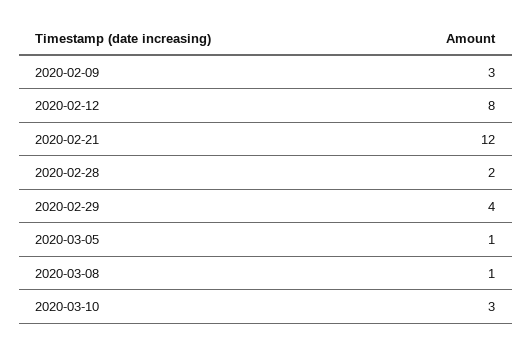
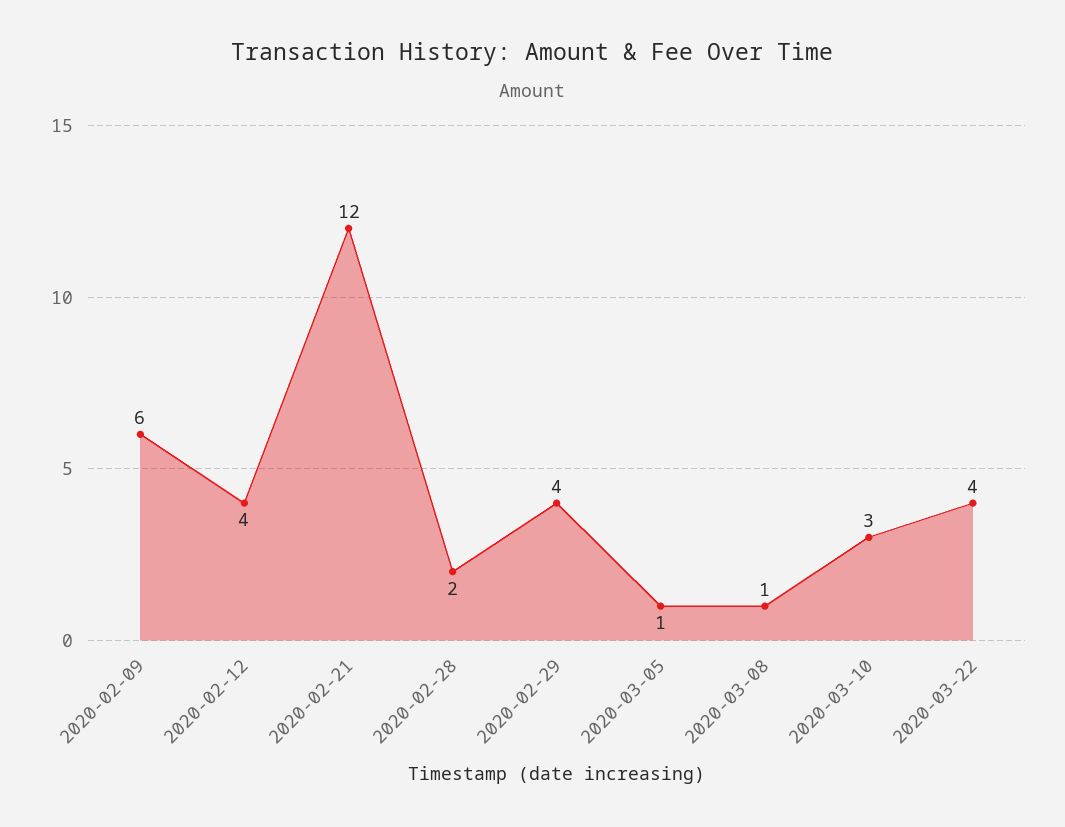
2020-02-09: 3 -> 6
2020-02-12: 8 -> 4
2020-03-22: none -> 4

